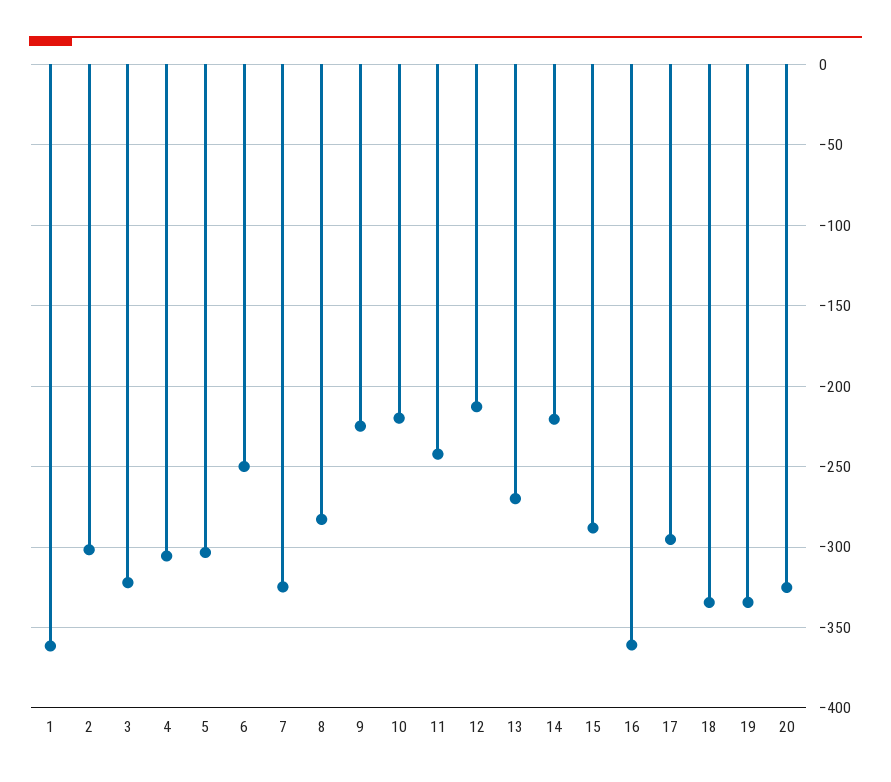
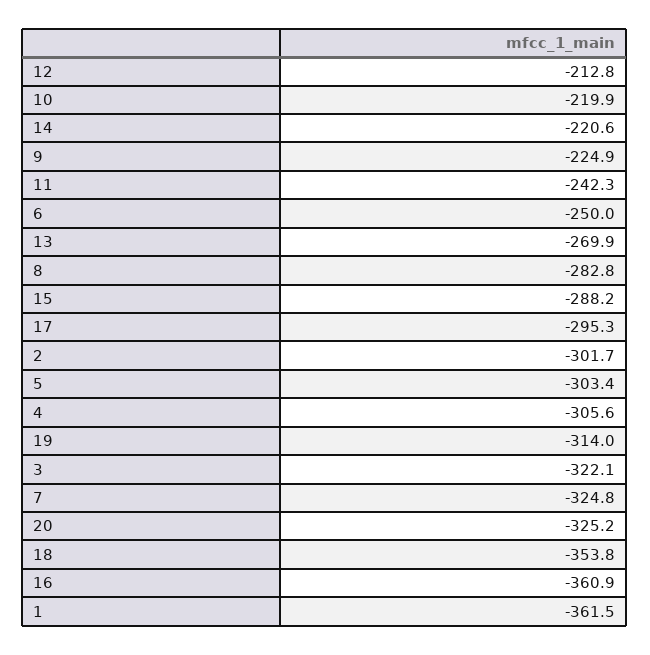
18: -335 -> -353.8
19: -335 -> -314

